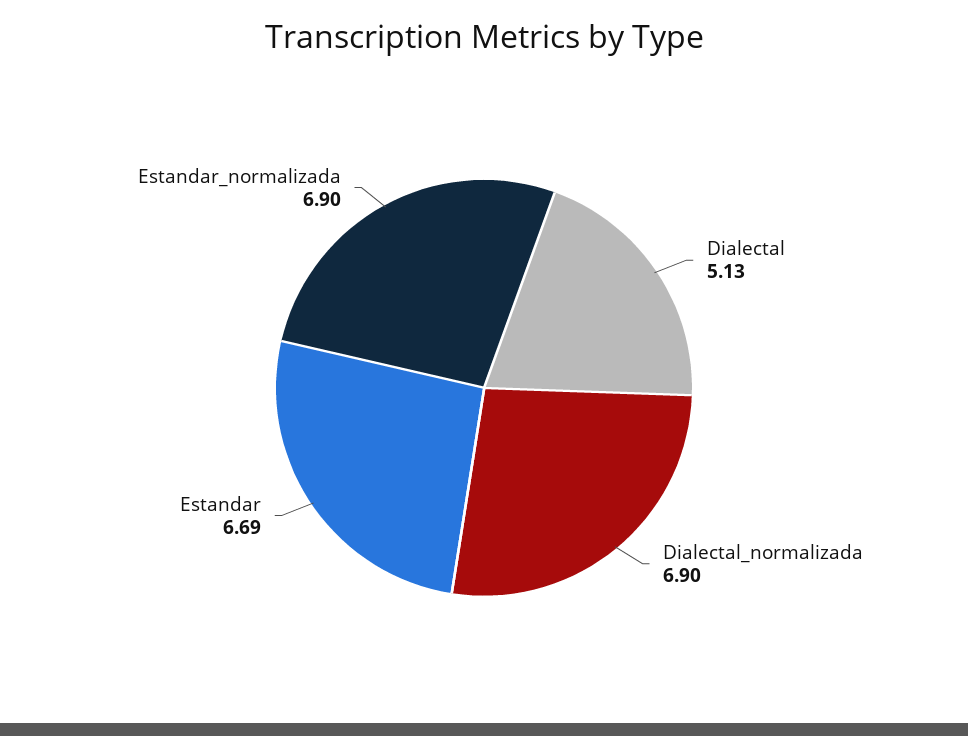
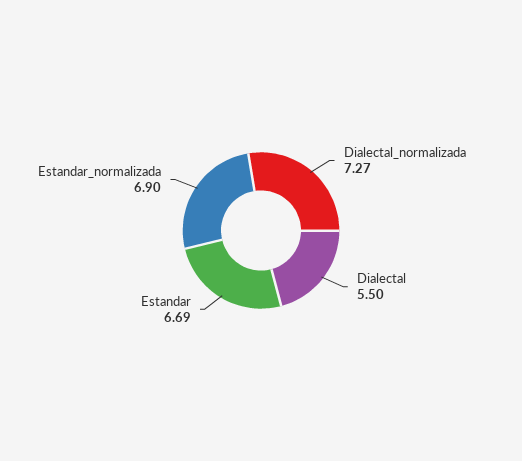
Dialectal: 5.13 -> 5.5
Dialectal_normalizada: 6.9 -> 7.27

